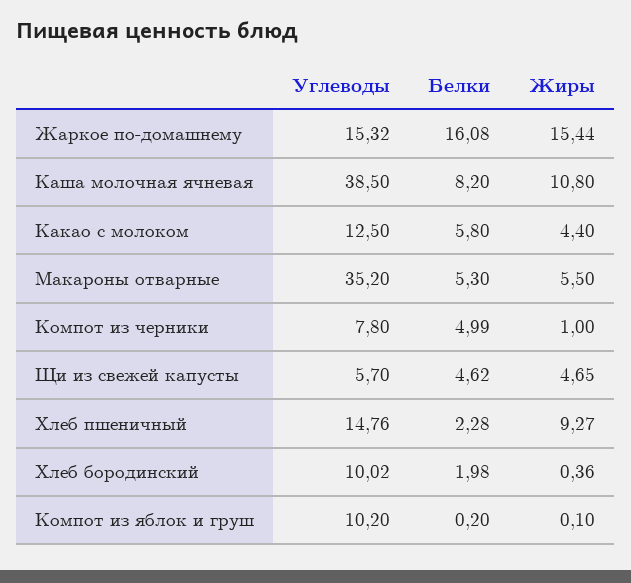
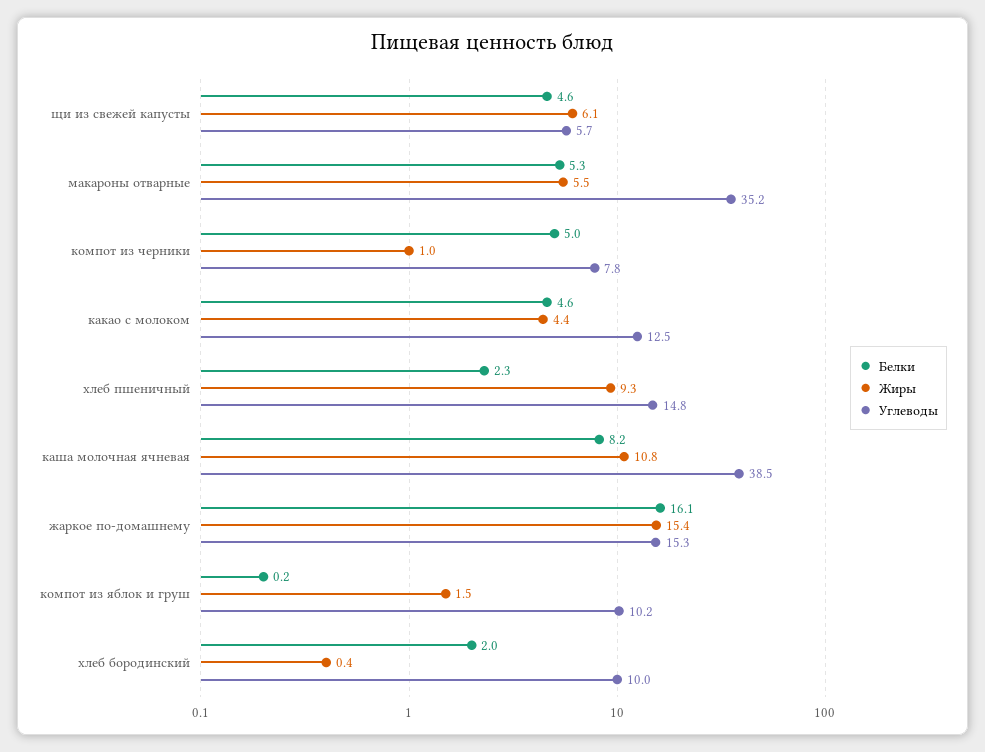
Белки, Какао с молоком: 5.8 -> 4.6
Жиры, Щи из свежей капусты: 4.65 -> 6.1
Жиры, Компот из яблок и груш: 0.1 -> 1.5

